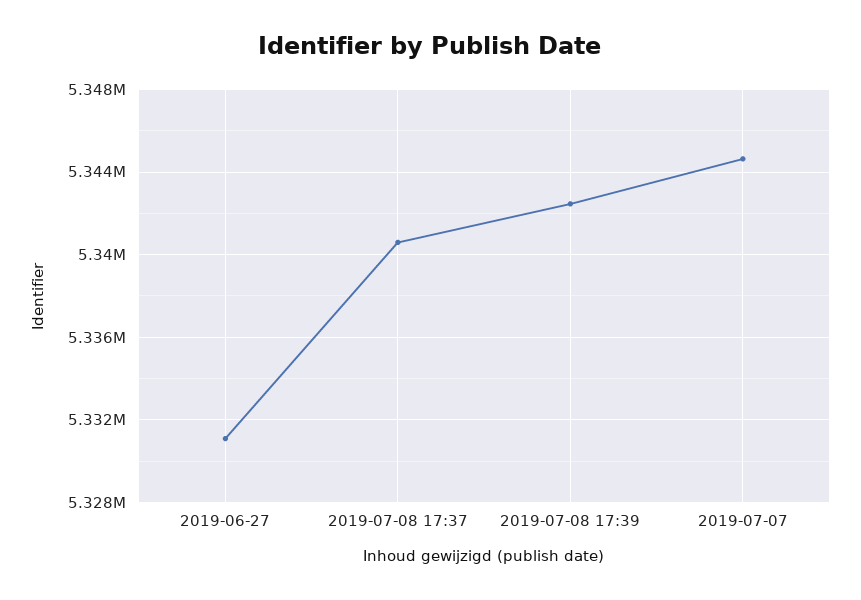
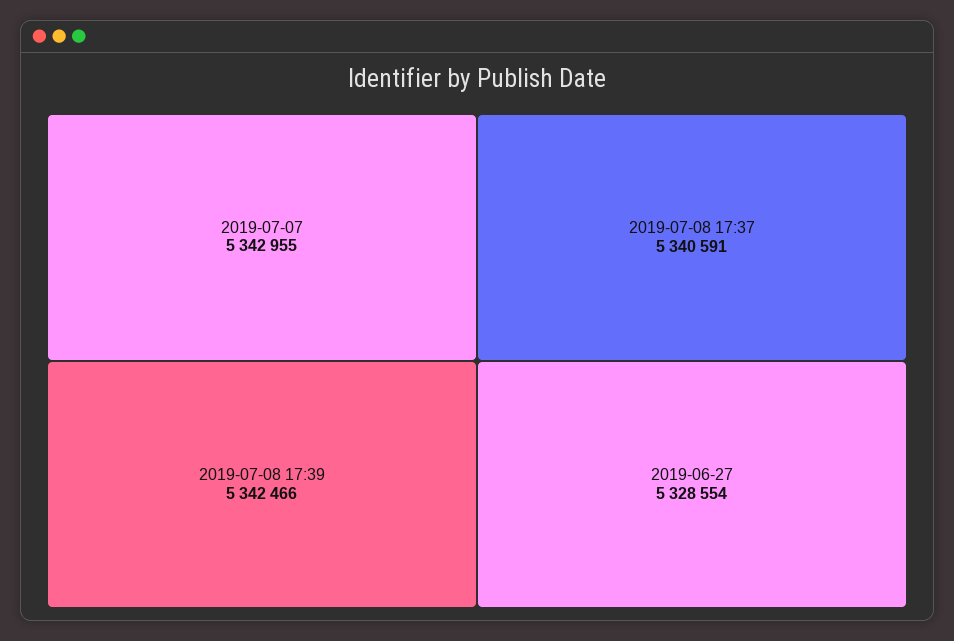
2019-06-27: 5331000 -> 5328554
2019-07-07: 5344500 -> 5342955

